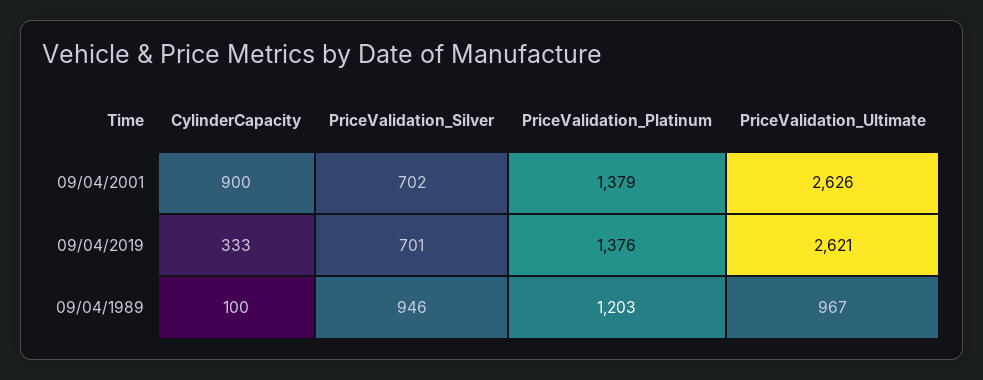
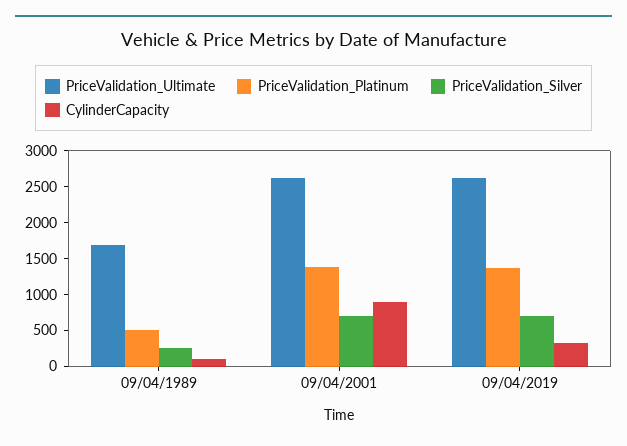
PriceValidation_Silver, 09/04/1989: 946 -> 250
PriceValidation_Platinum, 09/04/1989: 1203 -> 500
PriceValidation_Ultimate, 09/04/1989: 967 -> 1750

